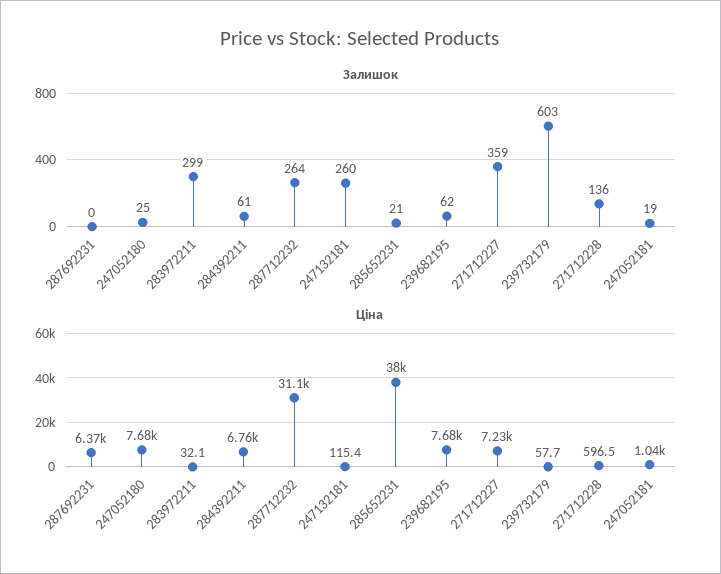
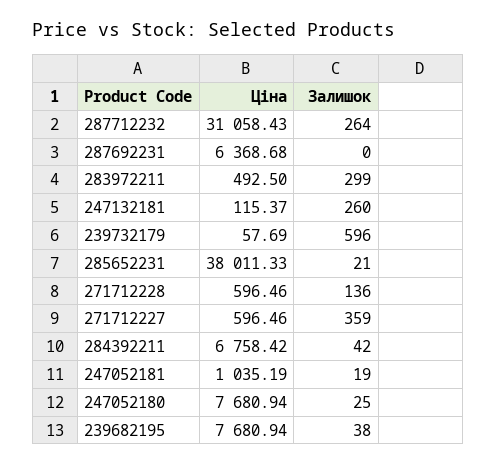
Залишок, 284392211: 61 -> 42
Залишок, 239682195: 62 -> 38
Залишок, 239732179: 603 -> 596
Ціна, 283972211: 32.1 -> 492.5
Ціна, 271712227: 7230 -> 596.46

